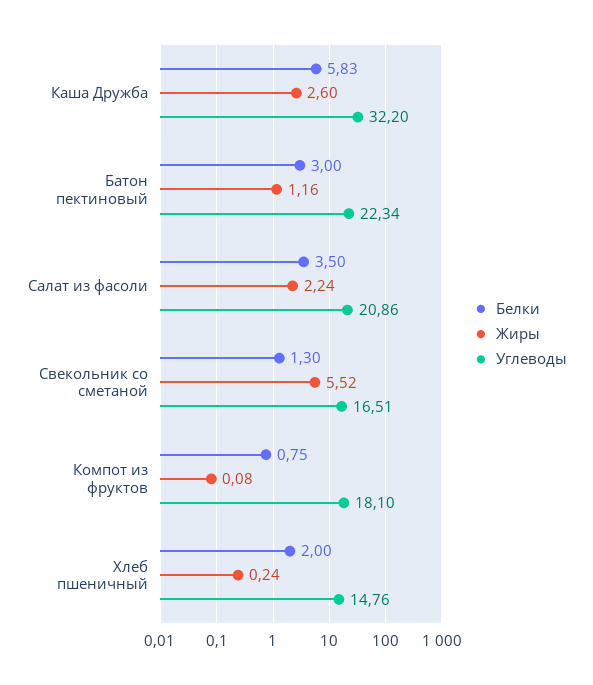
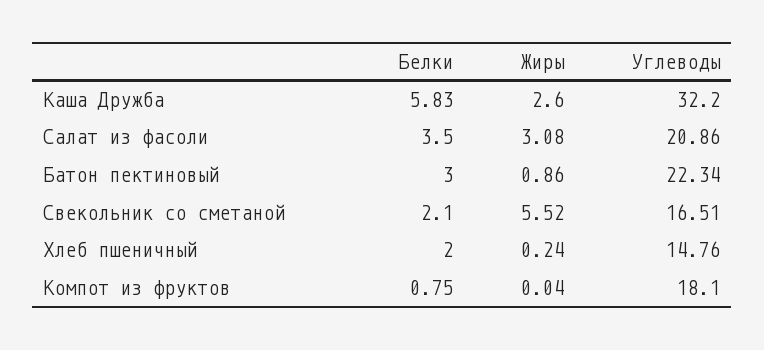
Жиры, Батон пектиновый: 1.16 -> 0.86
Жиры, Салат из фасоли: 2.24 -> 3.08
Белки, Свекольник со сметаной: 1.3 -> 2.1
Жиры, Компот из фруктов: 0.08 -> 0.04

